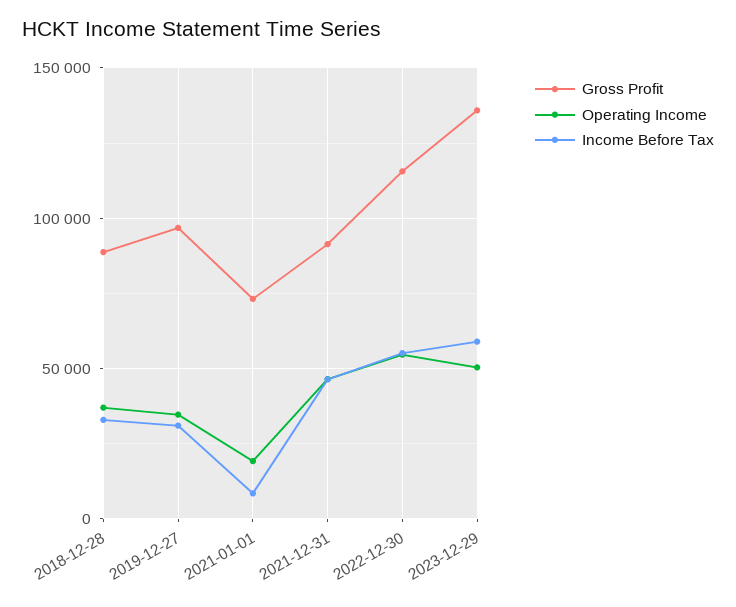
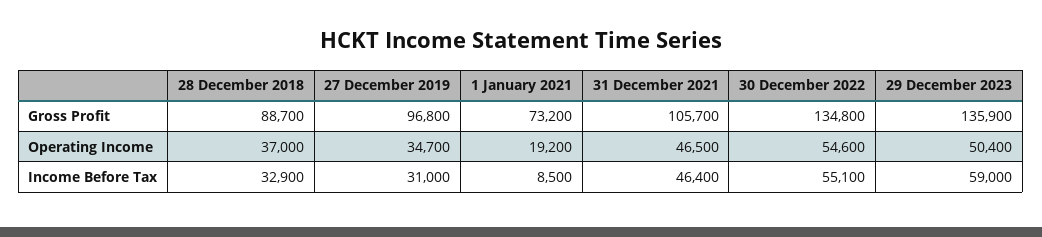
Gross Profit, 2021-12-31: 90000 -> 105700
Gross Profit, 2022-12-30: 115000 -> 134800

